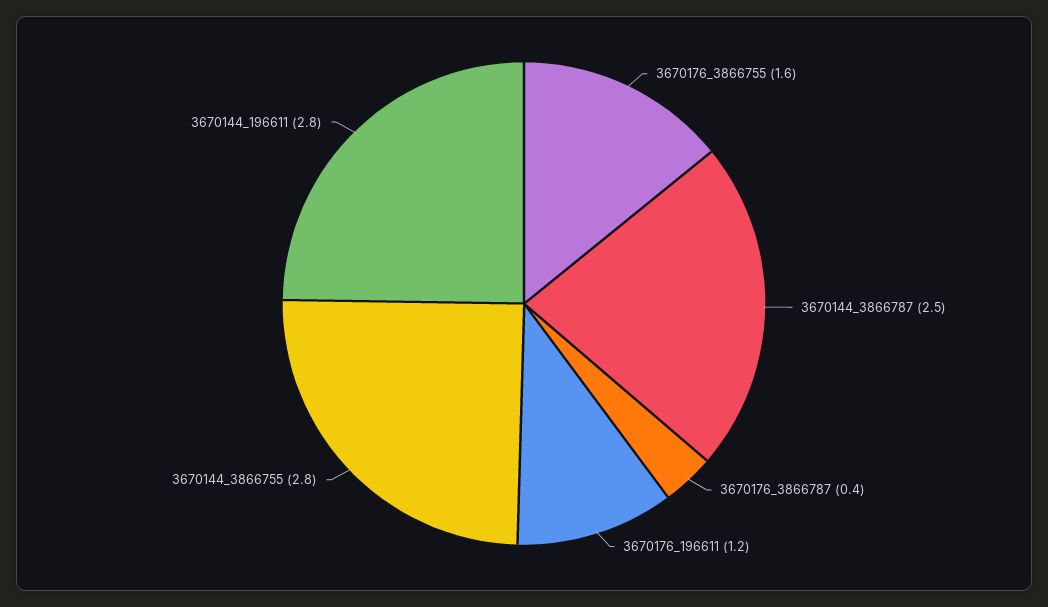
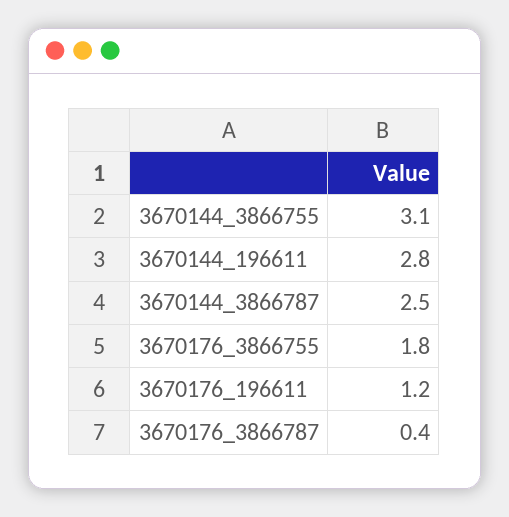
3670176_3866755: 1.6 -> 1.8
3670144_3866755: 2.8 -> 3.1

